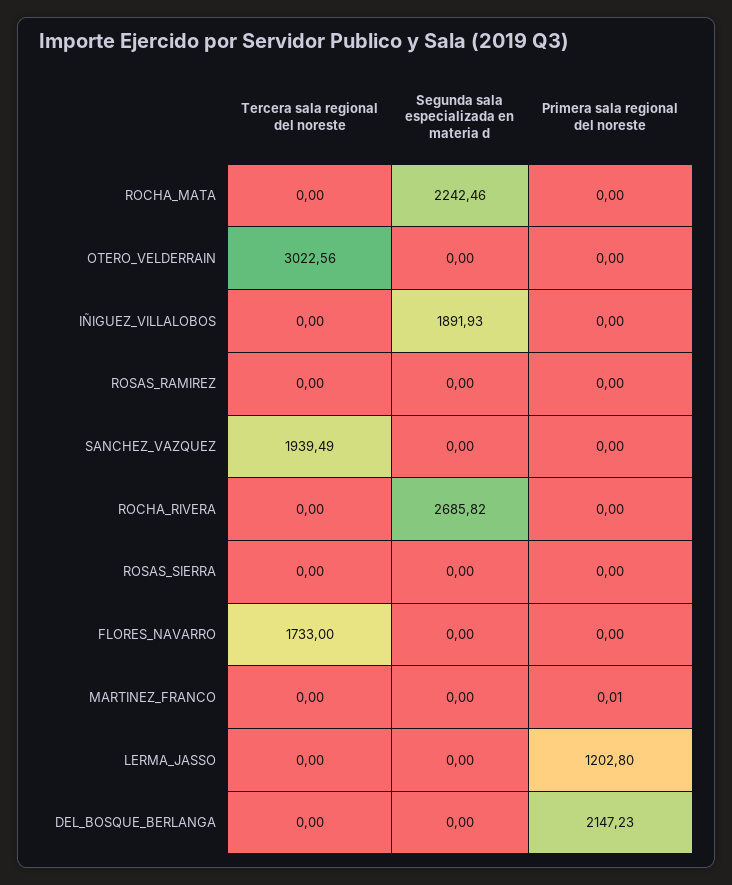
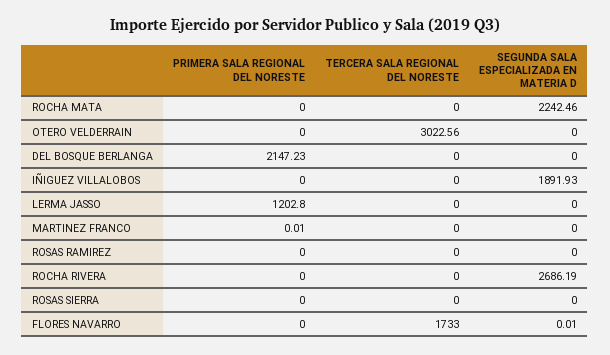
Tercera sala regional del noreste, SANCHEZ_VAZQUEZ: 1939.49 -> none
Segunda sala especializada en materia d, SANCHEZ_VAZQUEZ: 0 -> none
Primera sala regional del noreste, SANCHEZ_VAZQUEZ: 0 -> none
Segunda sala especializada en materia d, ROCHA_RIVERA: 2685.82 -> 2686.19
Segunda sala especializada en materia d, FLORES_NAVARRO: 0 -> 0.01

